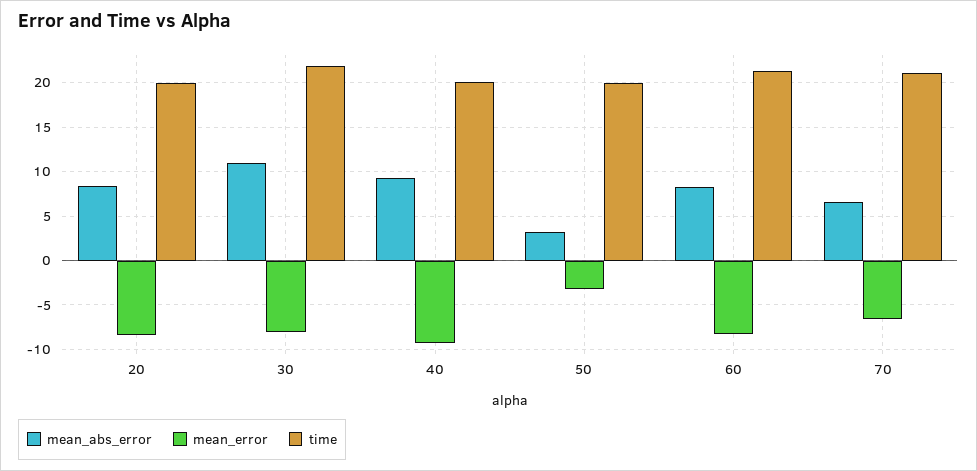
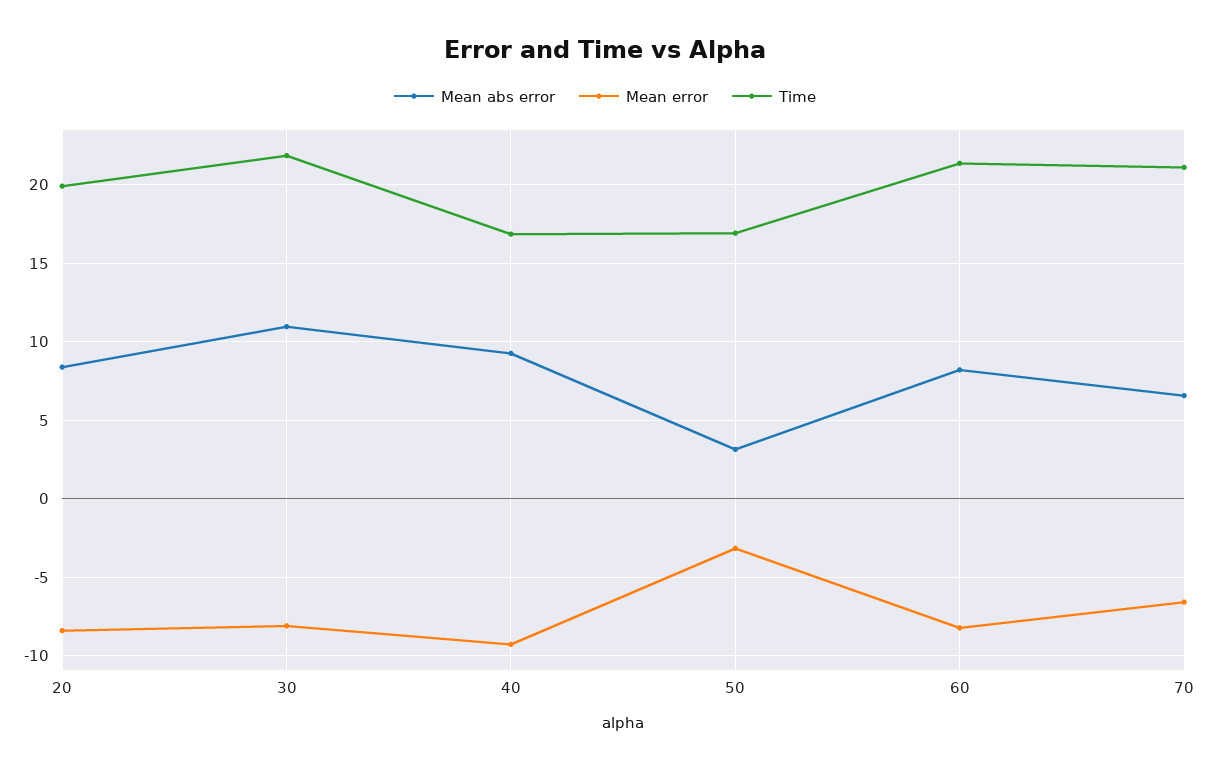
time, 40: 20 -> 17
time, 50: 20 -> 17

